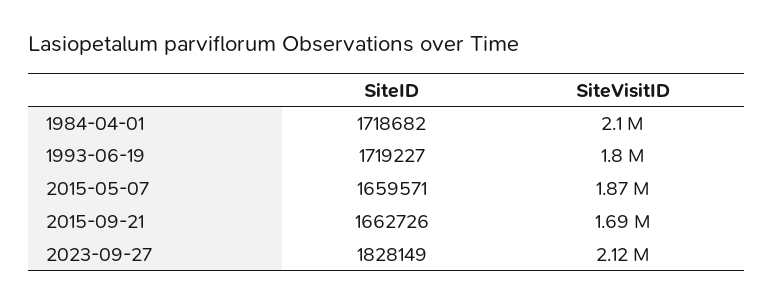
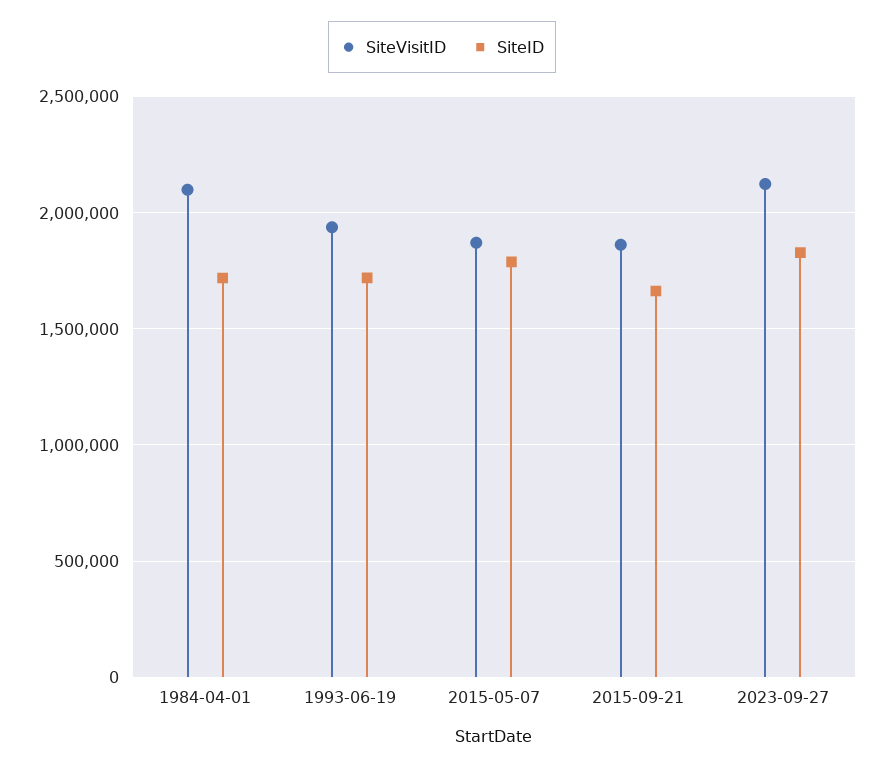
SiteVisitID, 1993-06-19: 1800000 -> 1950000
SiteID, 2015-05-07: 1659571 -> 1800000
SiteVisitID, 2015-09-21: 1690000 -> 1850000

